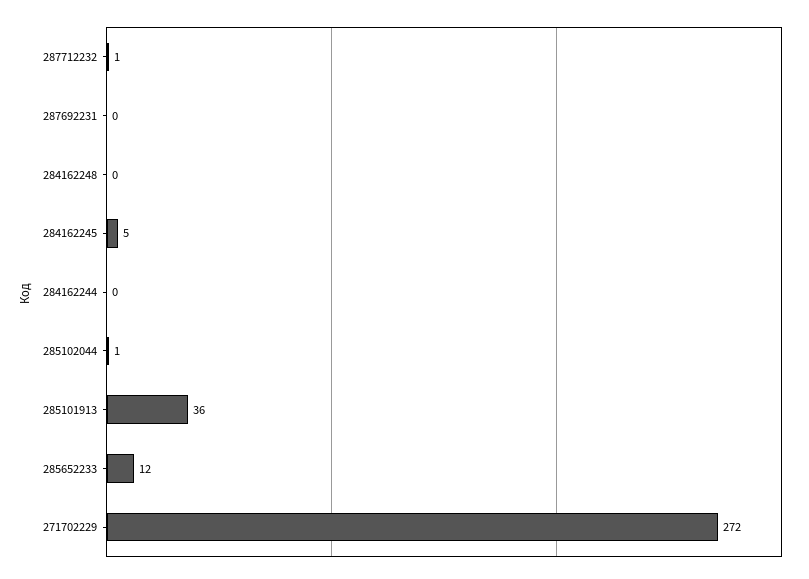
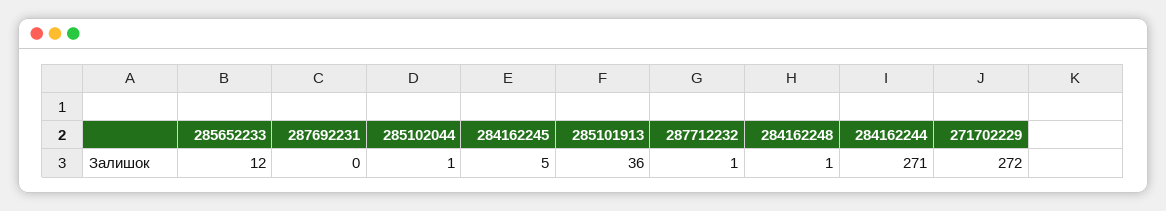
284162248: 0 -> 1
284162244: 0 -> 271

